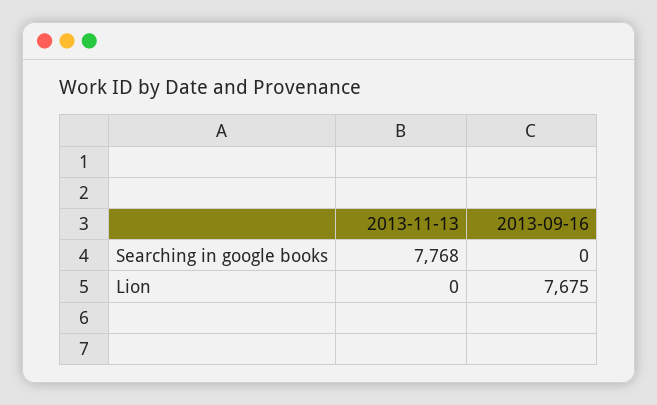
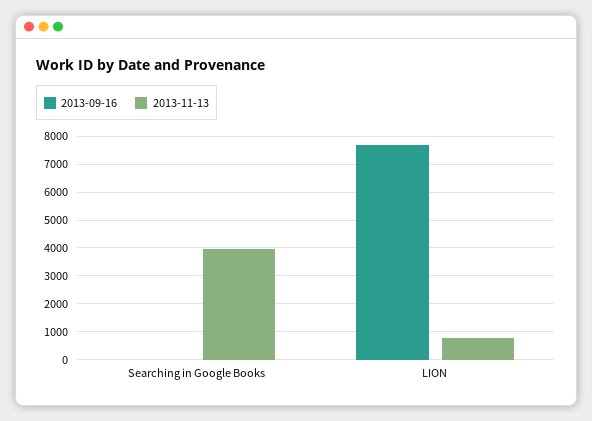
2013-11-13, Searching in google books: 7768 -> 4000
2013-11-13, Lion: 0 -> 750

